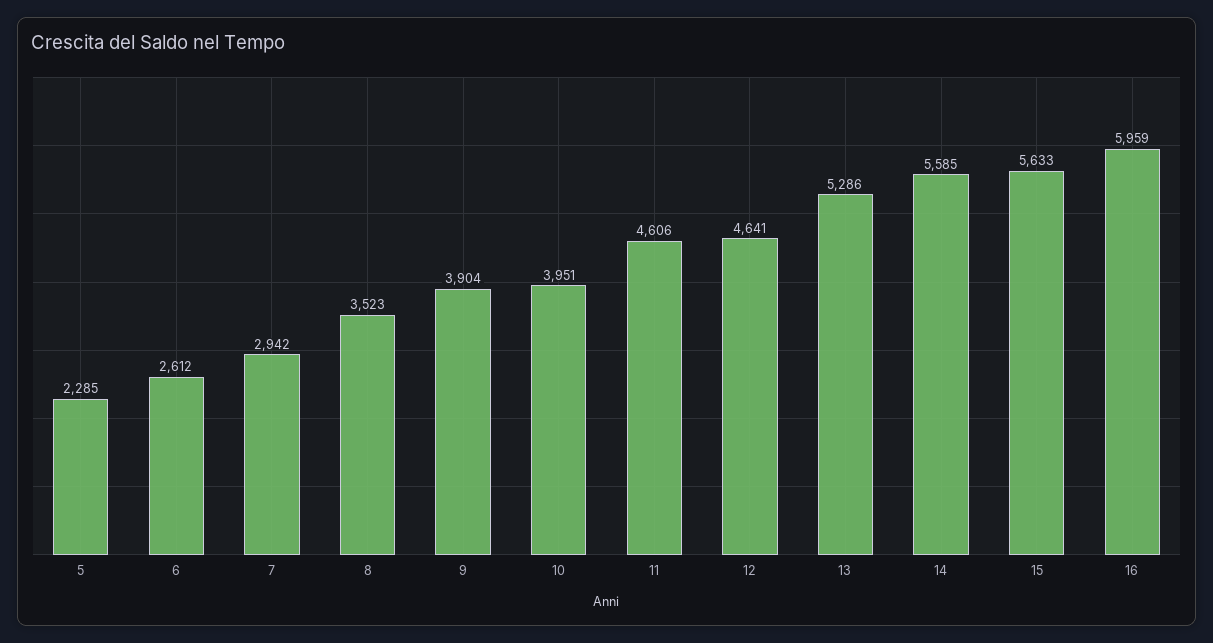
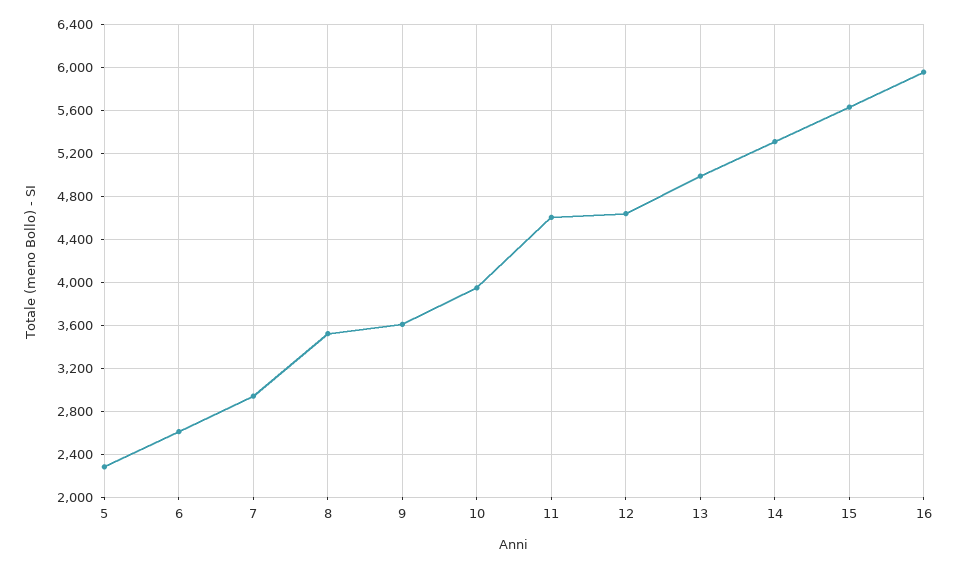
9: 3904 -> 3600
13: 5286 -> 5000
14: 5585 -> 5300

